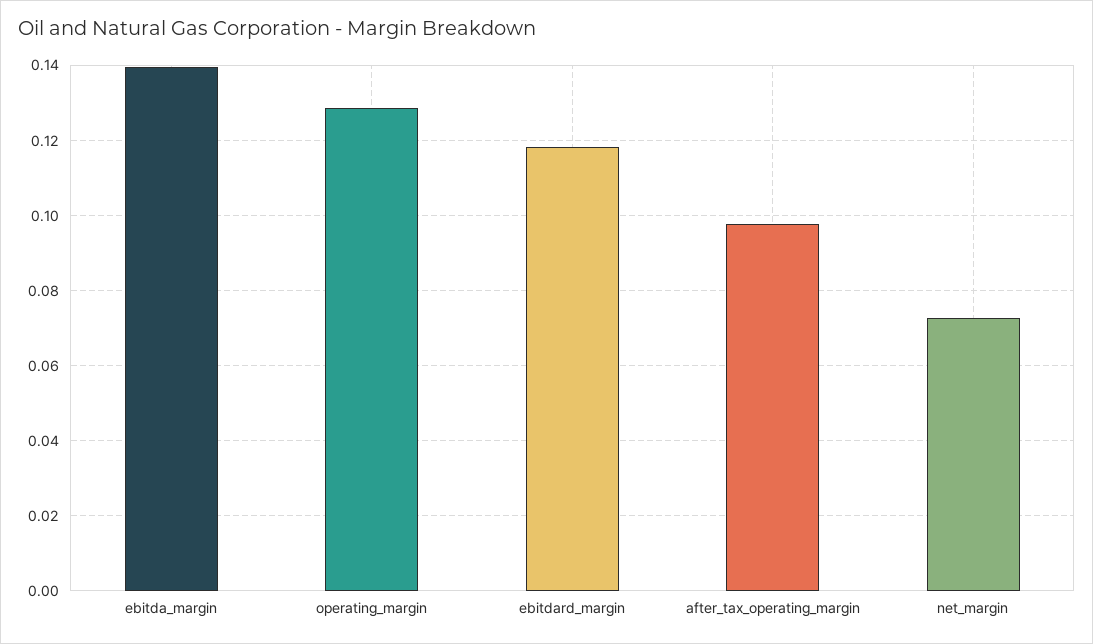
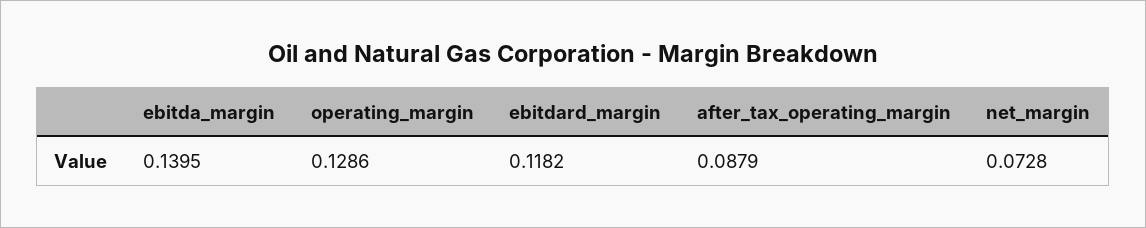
after_tax_operating_margin: 0.098 -> 0.0879

